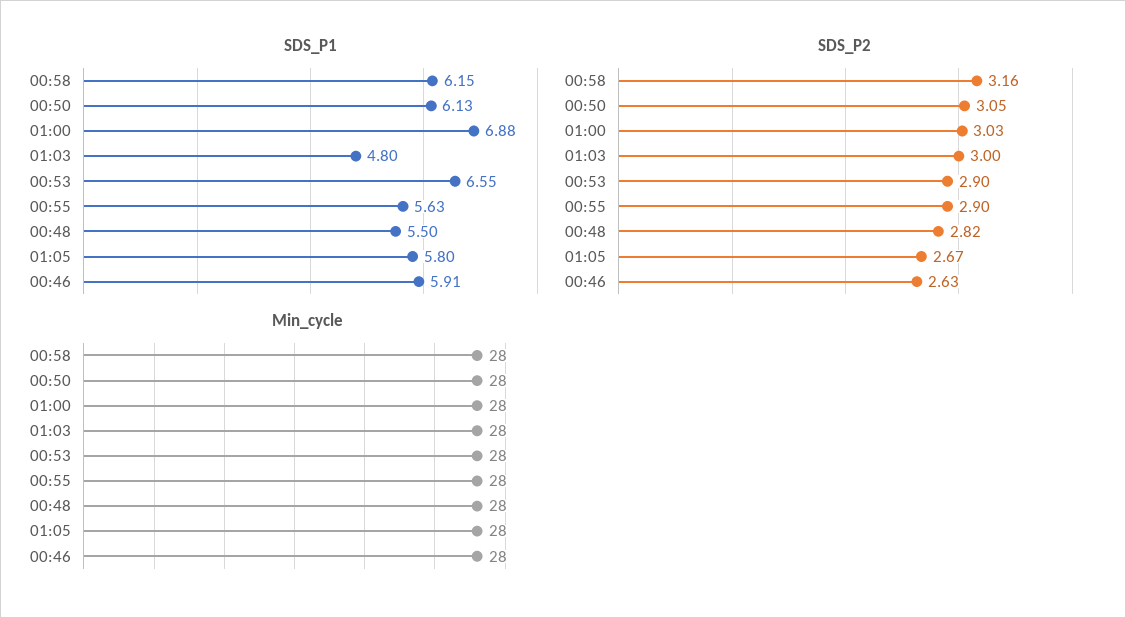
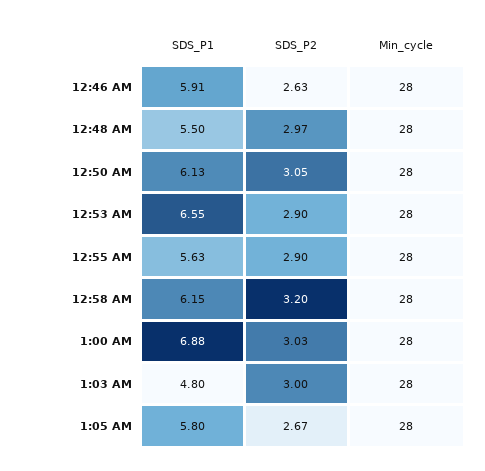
SDS_P2, 00:58: 3.16 -> 3.2
SDS_P2, 00:48: 2.82 -> 2.97

